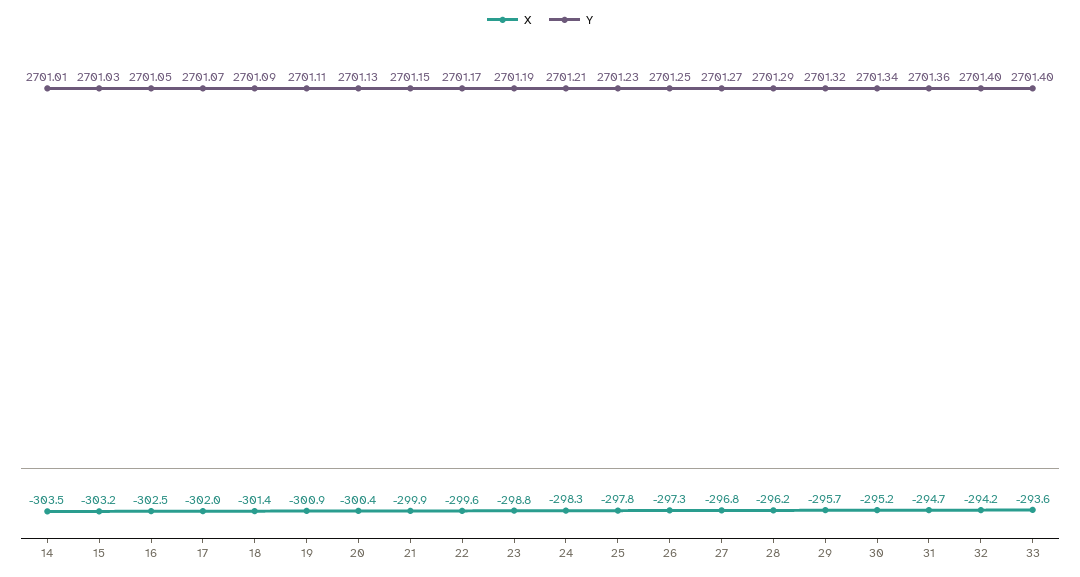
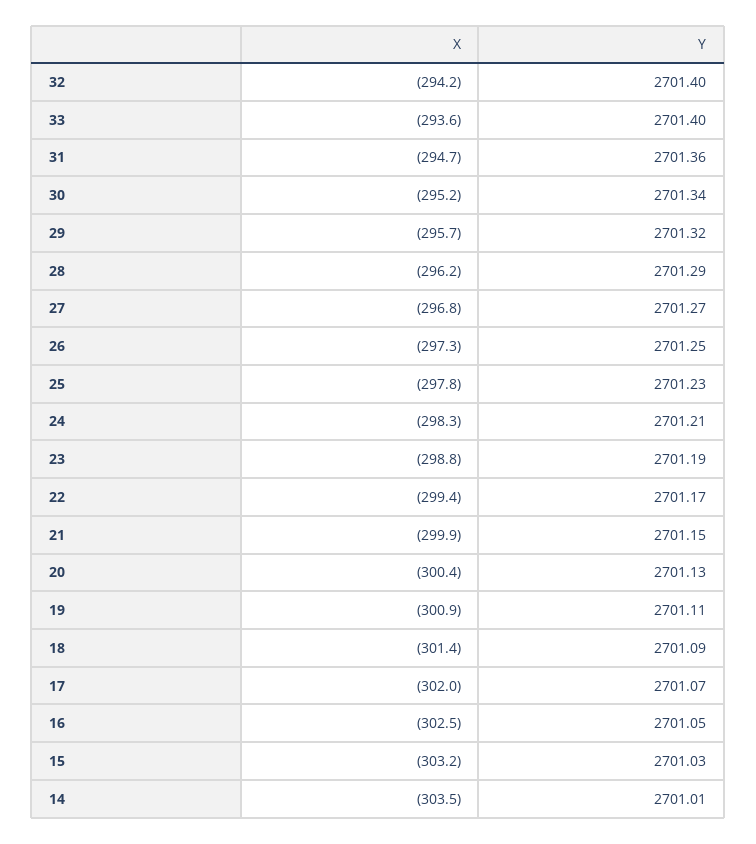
X, 22: -299.6 -> -299.4

